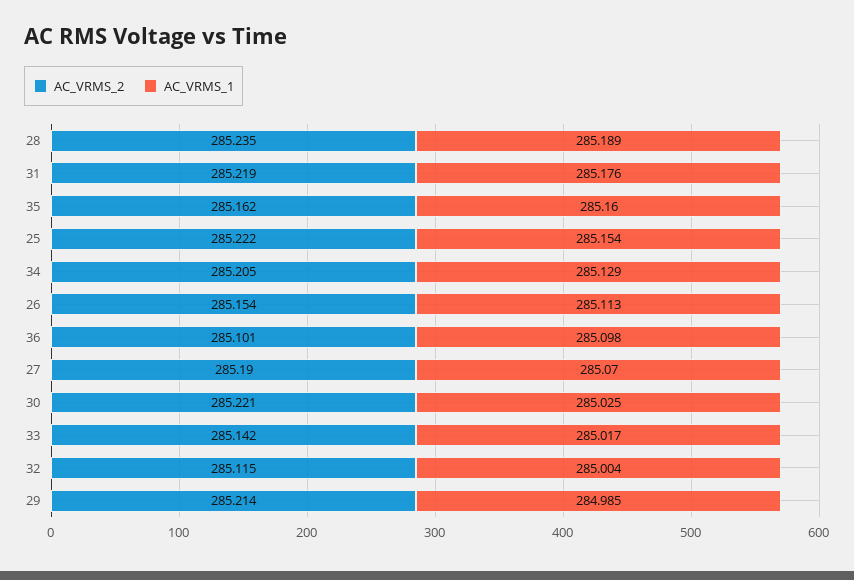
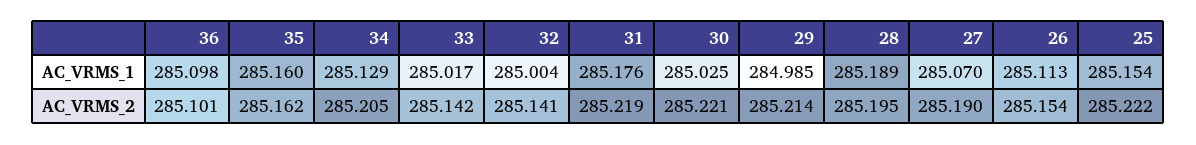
AC_VRMS_2, 28: 285.235 -> 285.195
AC_VRMS_2, 32: 285.115 -> 285.141

